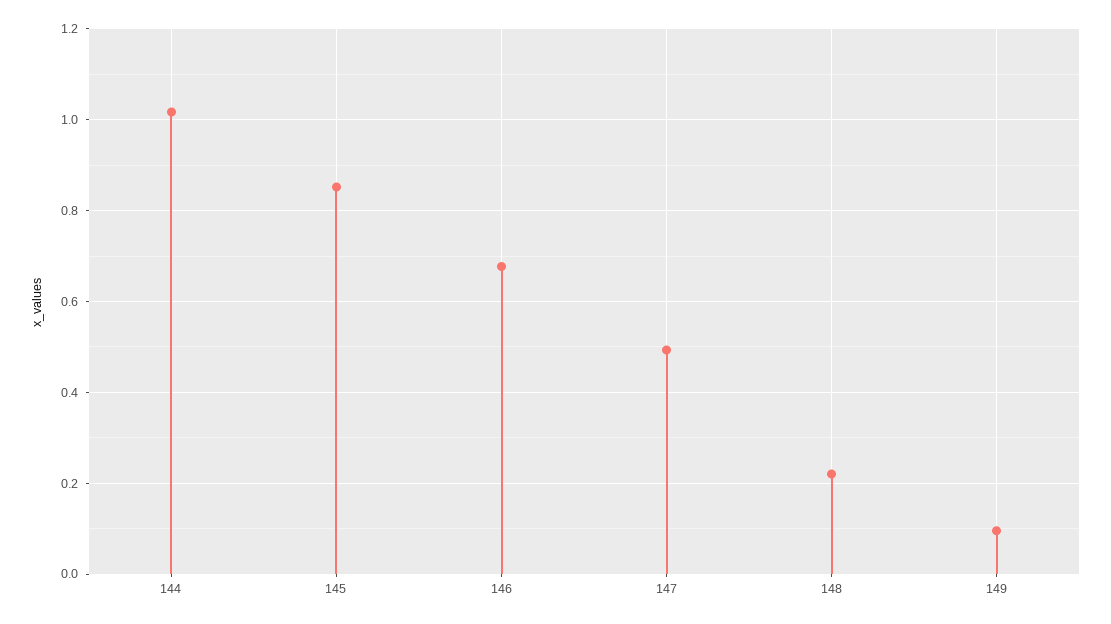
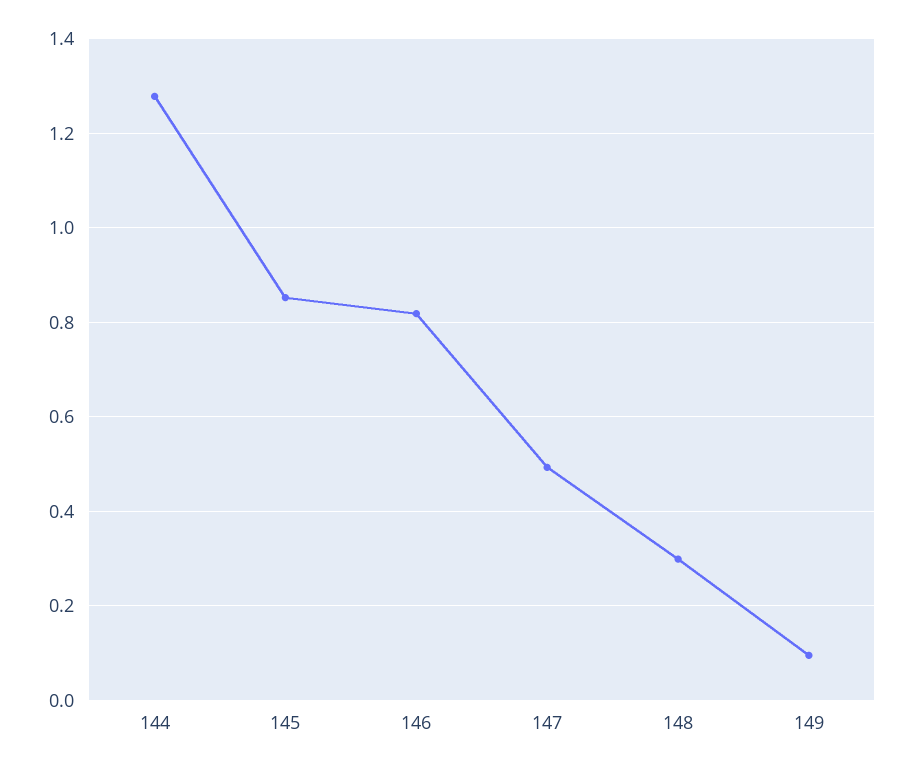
144: 1.02 -> 1.28
146: 0.68 -> 0.82
148: 0.22 -> 0.3

